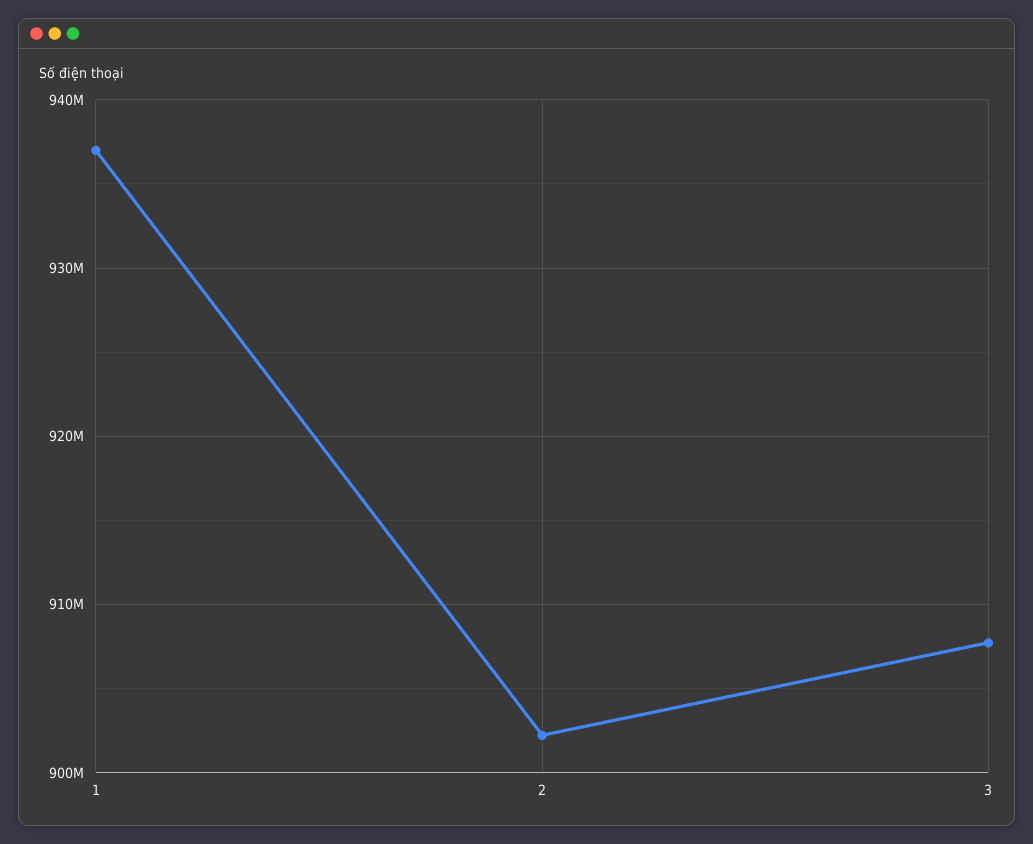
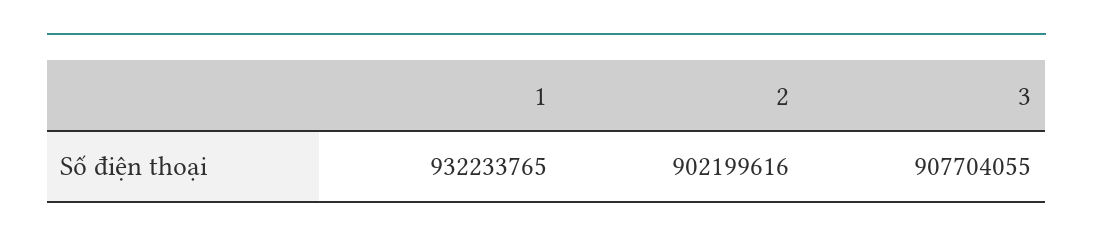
1: 937000000 -> 932233765

